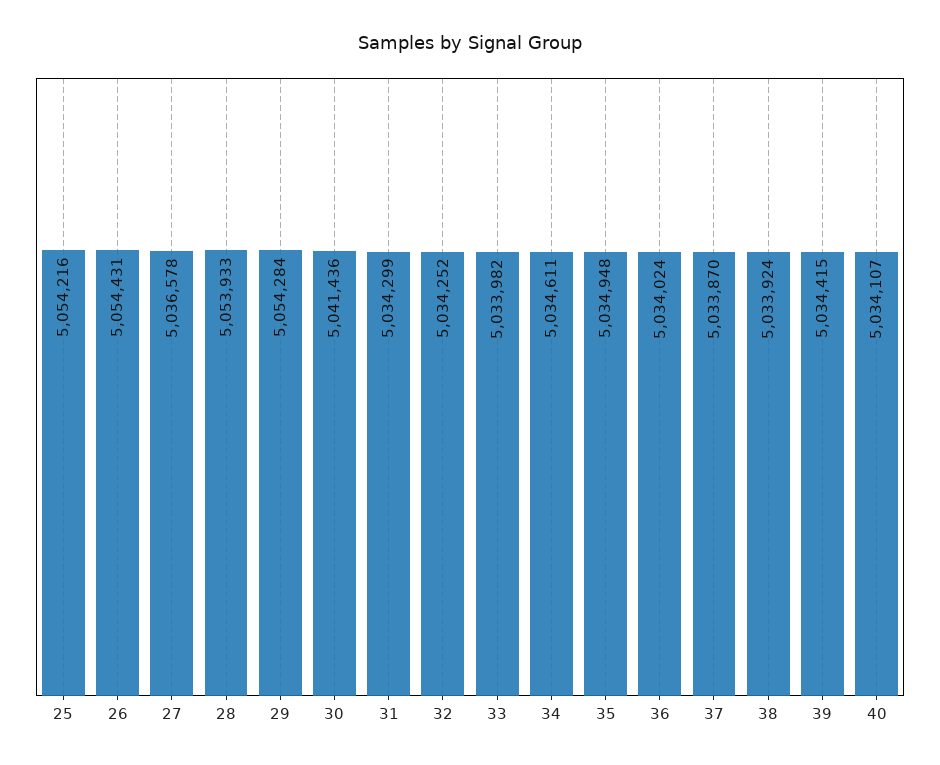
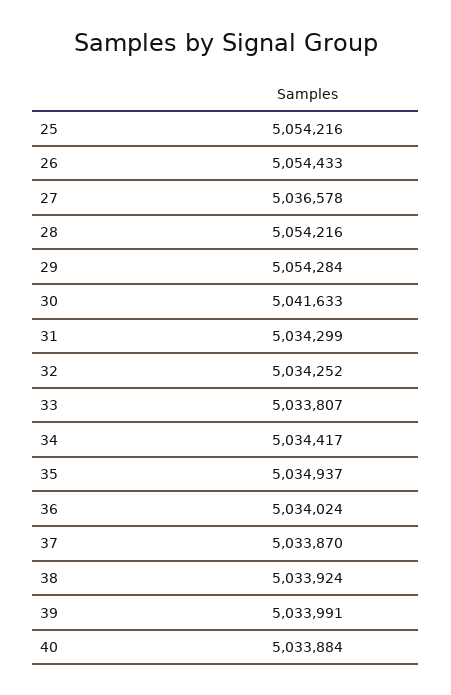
26: 5054431 -> 5054433
28: 5053933 -> 5054216
30: 5041436 -> 5041633
33: 5033982 -> 5033807
34: 5034611 -> 5034417
35: 5034948 -> 5034937
39: 5034415 -> 5033991
40: 5034107 -> 5033884

